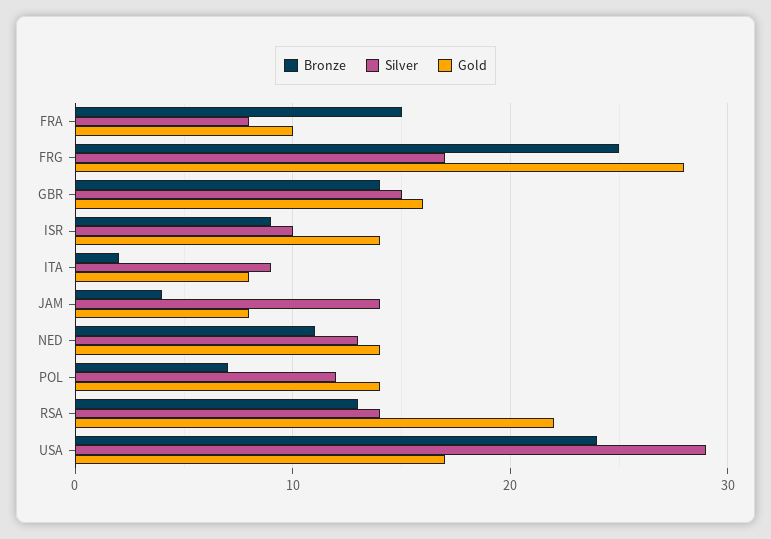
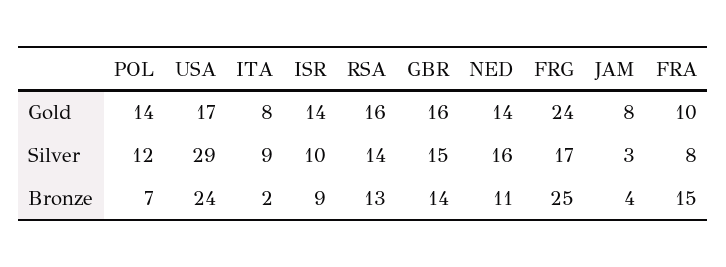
Gold, FRG: 28 -> 24
Silver, JAM: 14 -> 3
Silver, NED: 13 -> 16
Gold, RSA: 22 -> 16

